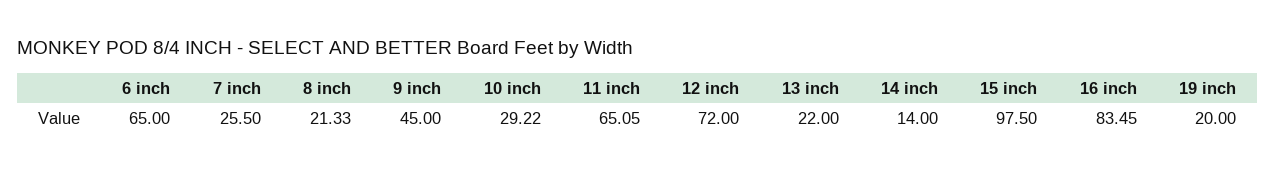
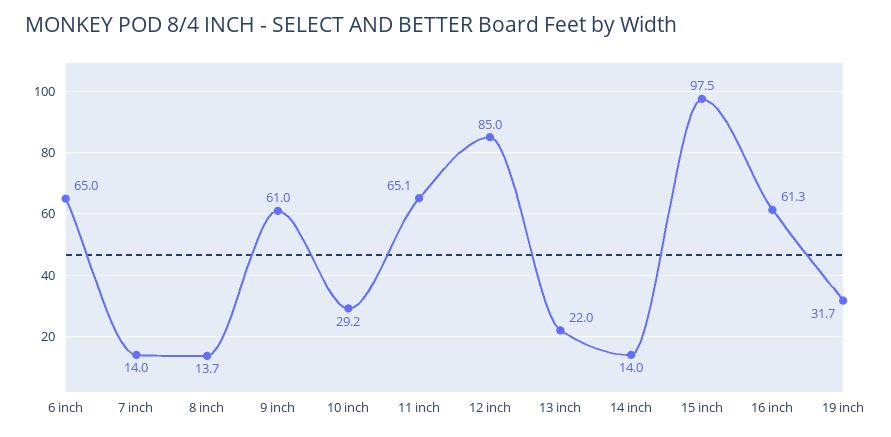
7 inch: 25.5 -> 14
8 inch: 21.33 -> 13.7
9 inch: 45 -> 61
12 inch: 72 -> 85
16 inch: 83.45 -> 61.3
19 inch: 20 -> 31.7

